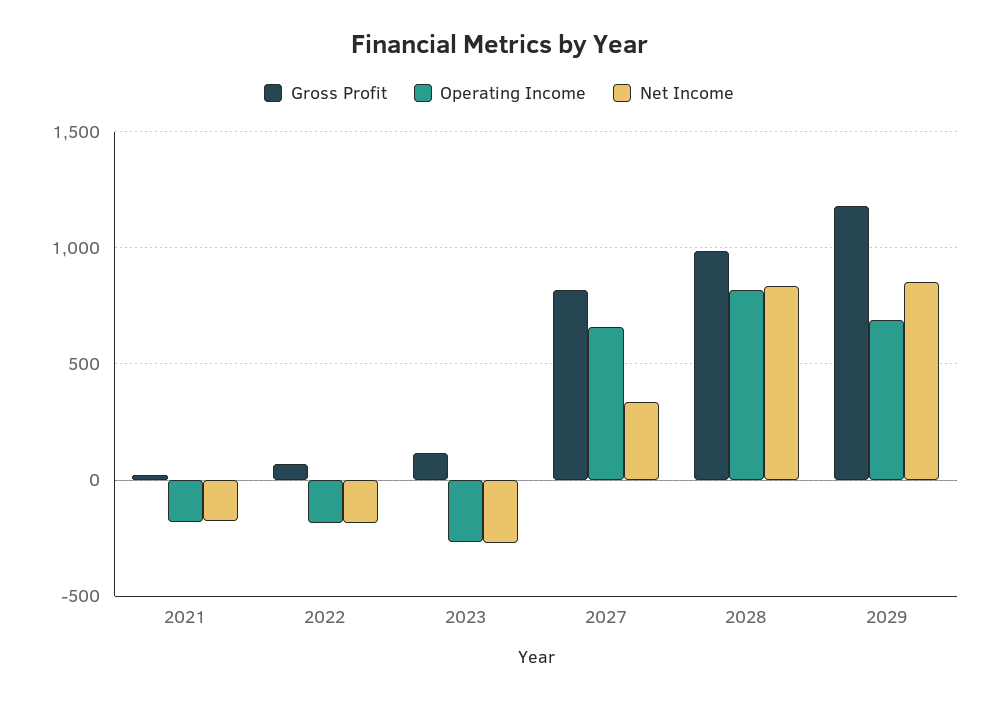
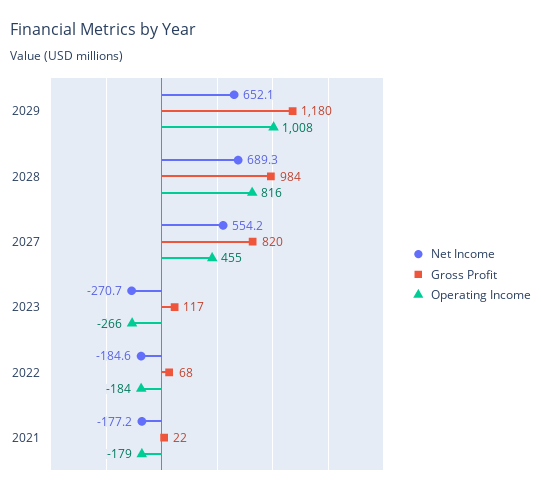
Operating Income, 2027: 650 -> 455
Net Income, 2027: 350 -> 554.2
Net Income, 2028: 850 -> 689.3
Operating Income, 2029: 700 -> 1008
Net Income, 2029: 850 -> 652.1

